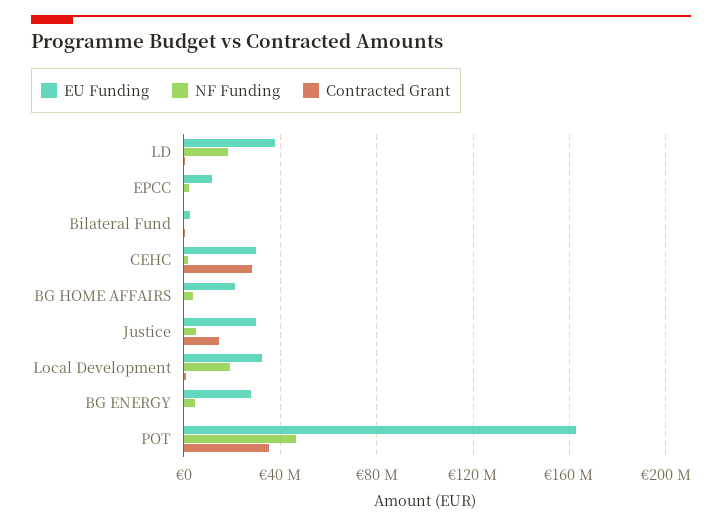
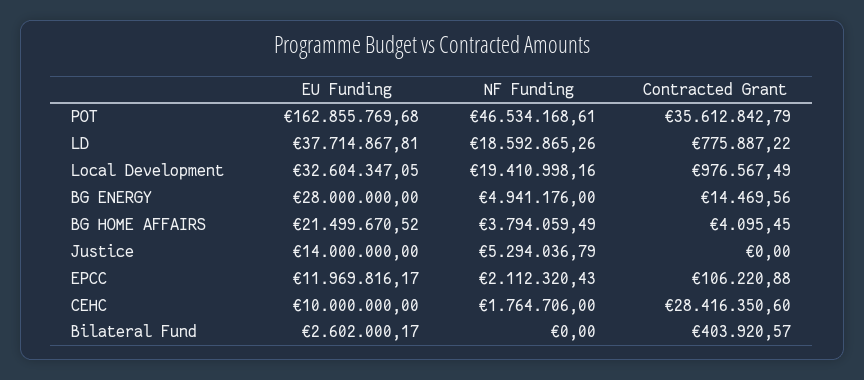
EU Funding, CEHC: 30000000 -> 10000000
EU Funding, Justice: 30000000 -> 14000000
Contracted Grant, Justice: 15000000 -> 0

